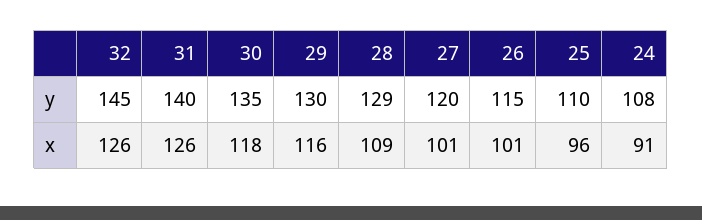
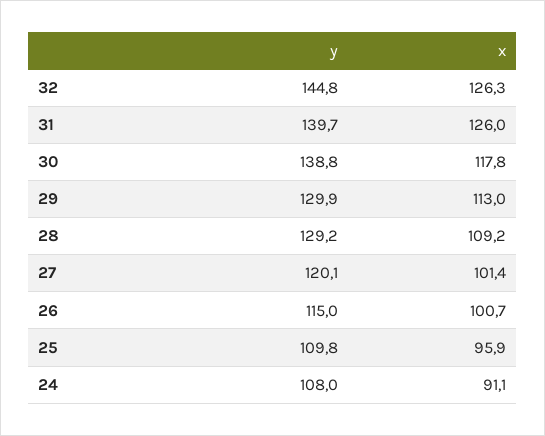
30, y: 135 -> 138.8
29, x: 116 -> 113

